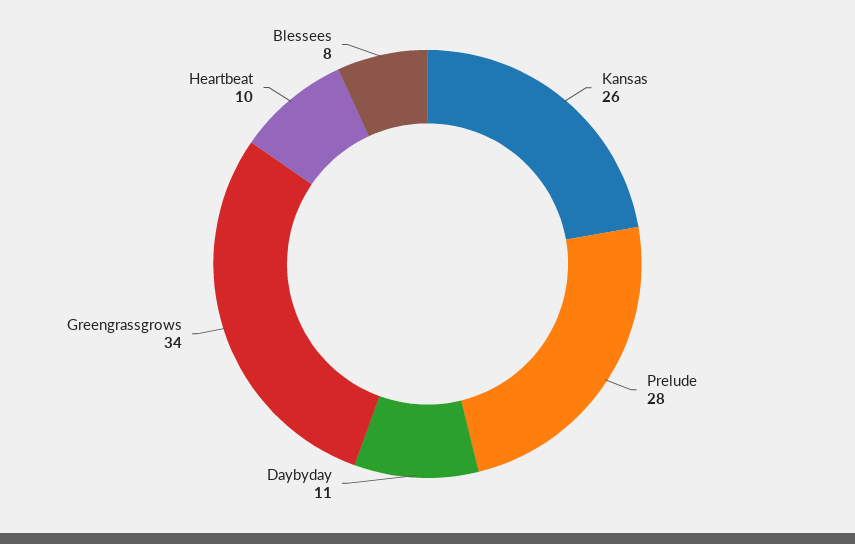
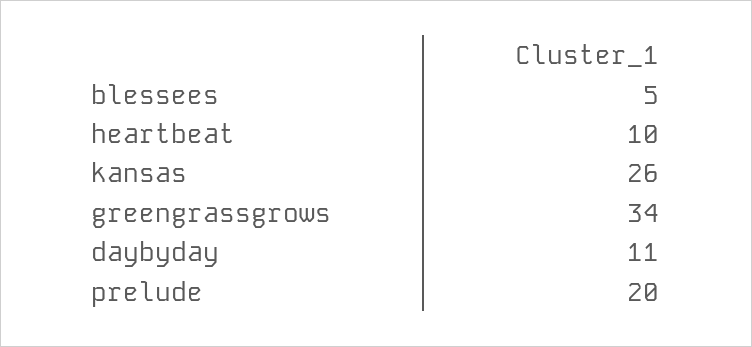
Prelude: 28 -> 20
Blessees: 8 -> 5

